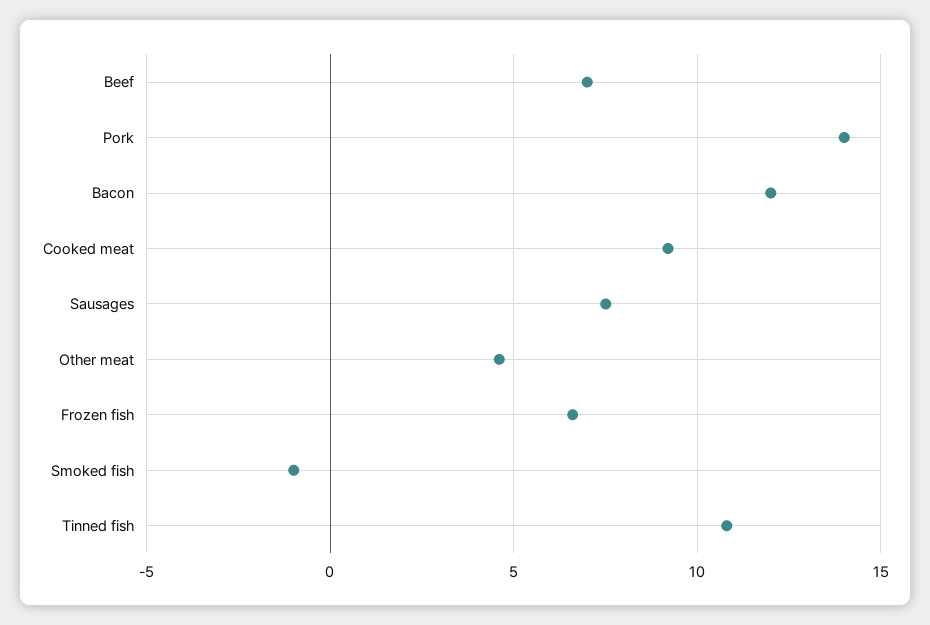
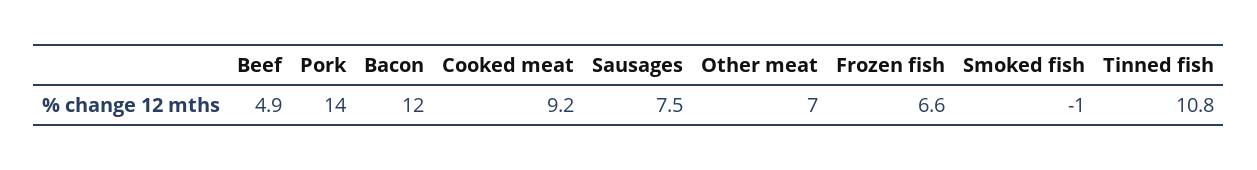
Beef: 7 -> 4.9
Other meat: 4.5 -> 7

